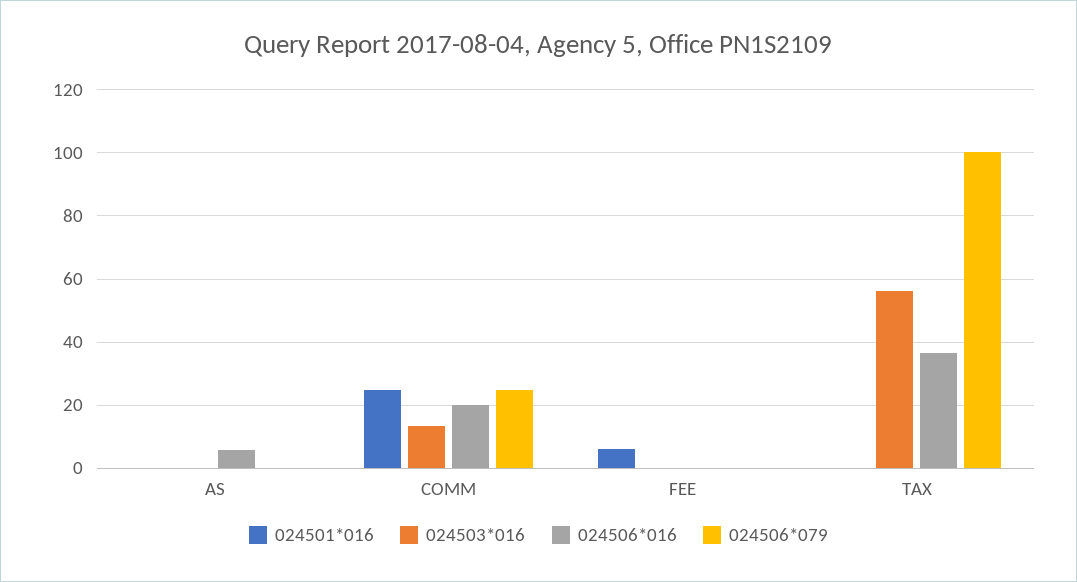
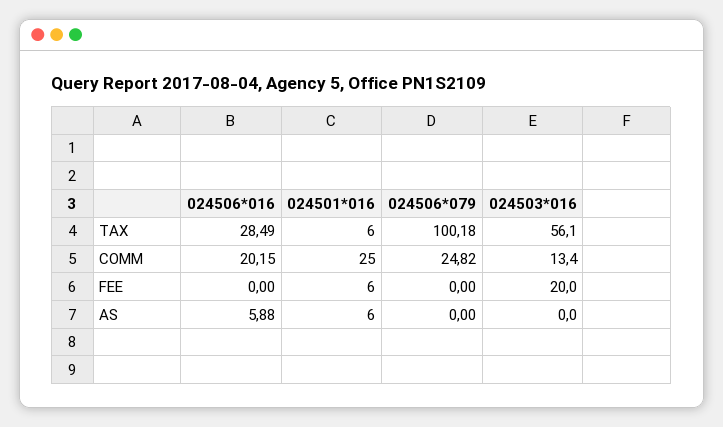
024501*016, AS: 0 -> 6
024503*016, FEE: 0 -> 20
024501*016, TAX: 0 -> 6
024506*016, TAX: 36 -> 28.49

